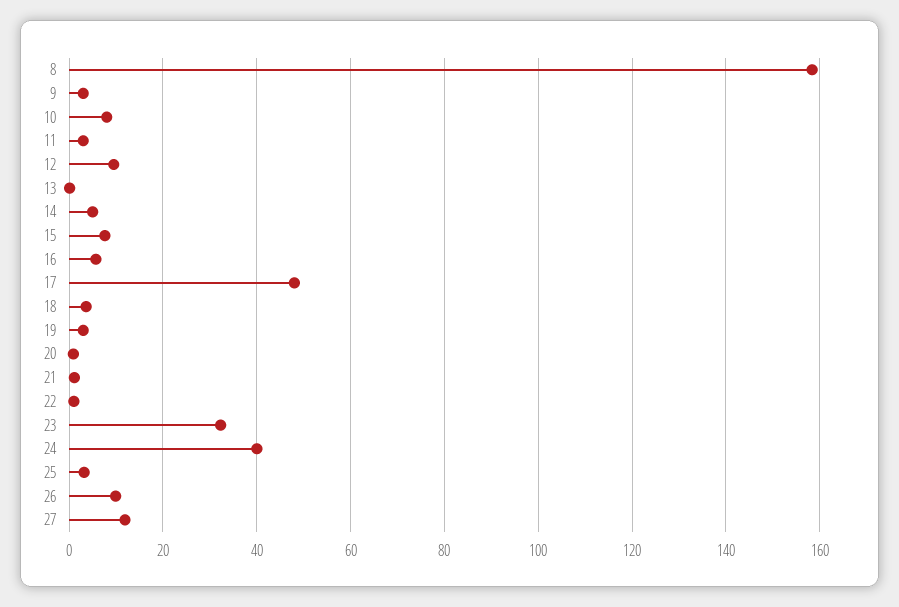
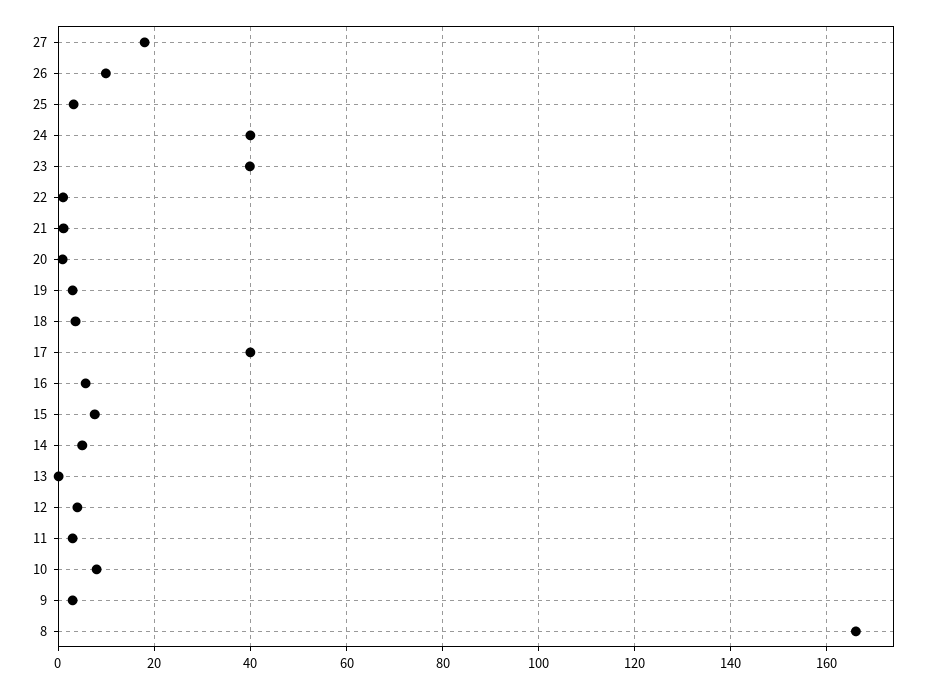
8: 158 -> 166
12: 10 -> 4
17: 48 -> 40
23: 32 -> 40
27: 12 -> 18

